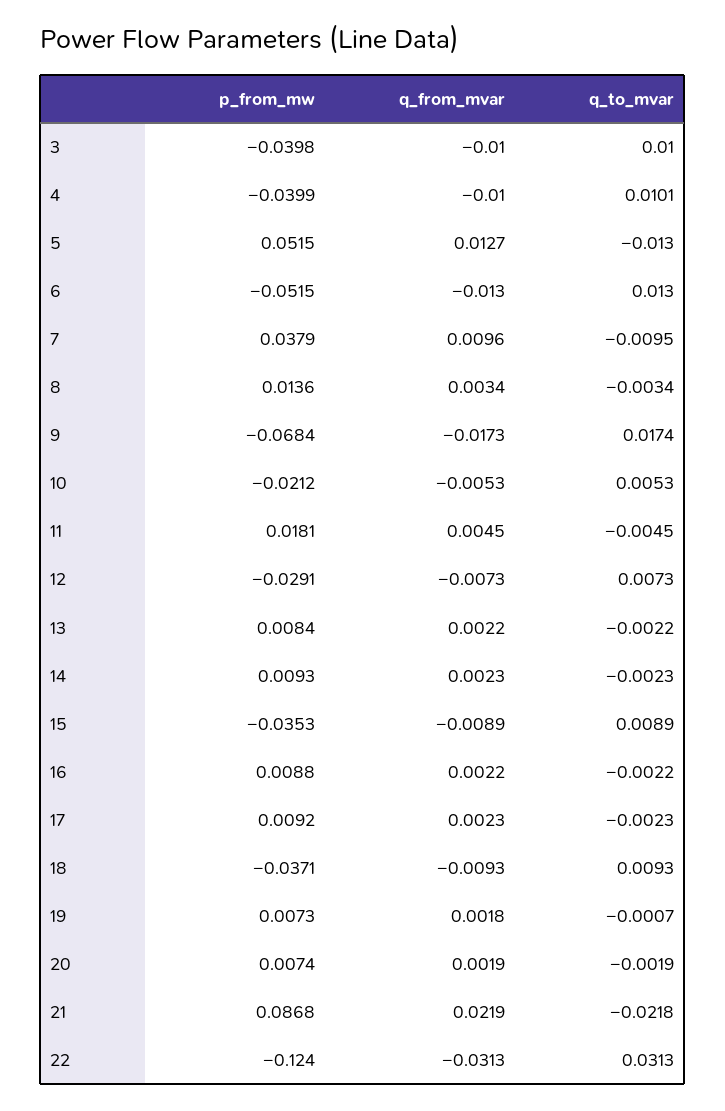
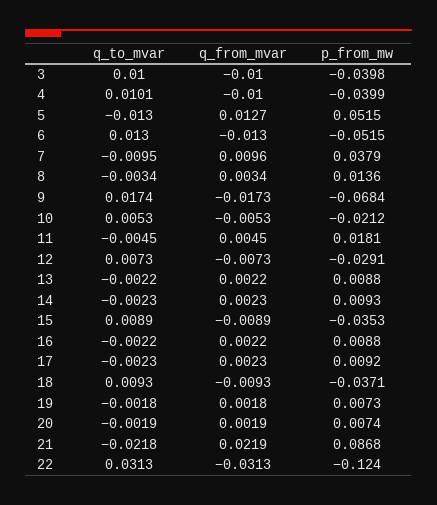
p_from_mw, 13: 0.0084 -> 0.0088
q_to_mvar, 19: -0.0007 -> -0.0018

